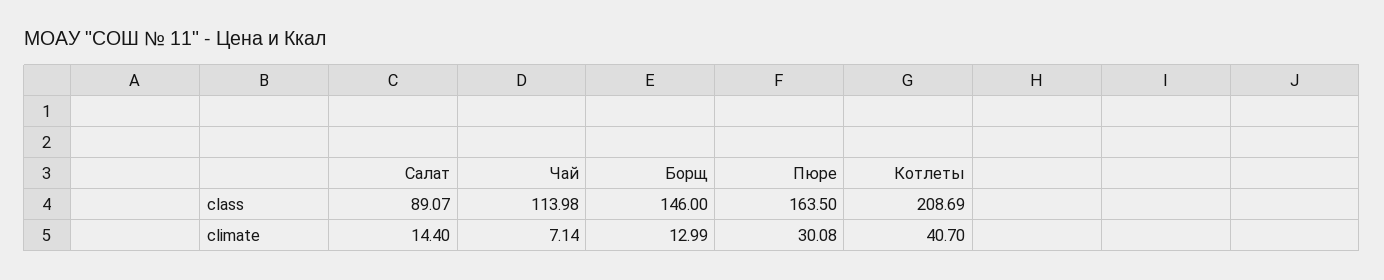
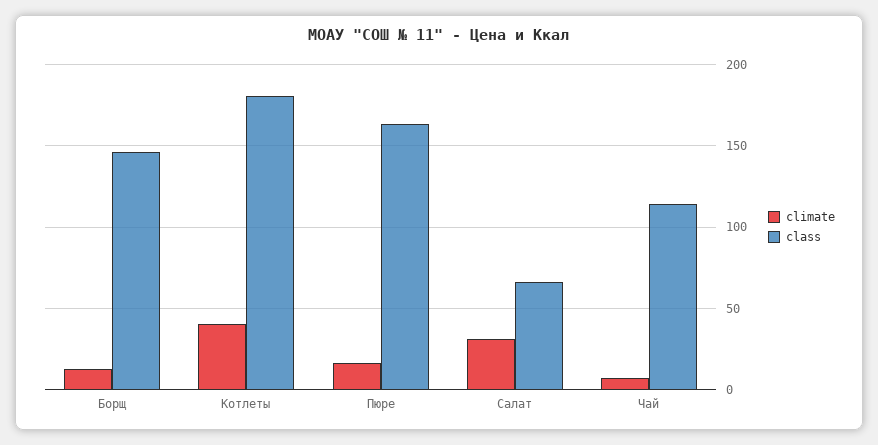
class, Салат: 89.07 -> 65
class, Котлеты: 208.69 -> 180
climate, Салат: 14.4 -> 30
climate, Пюре: 30.08 -> 15

